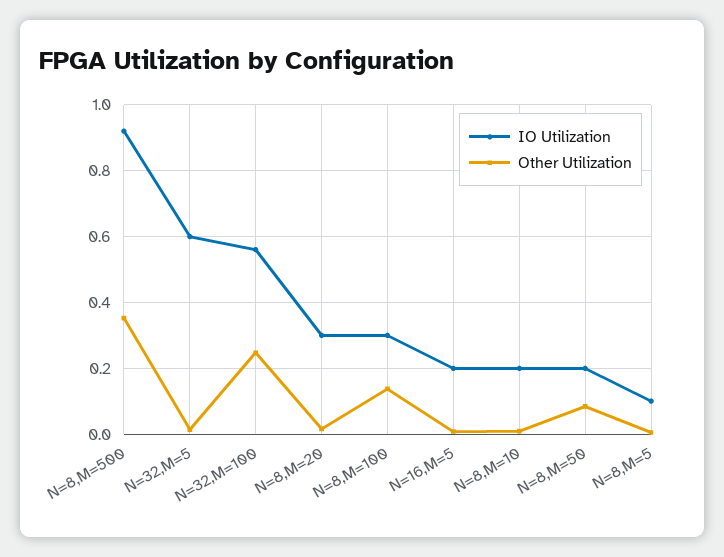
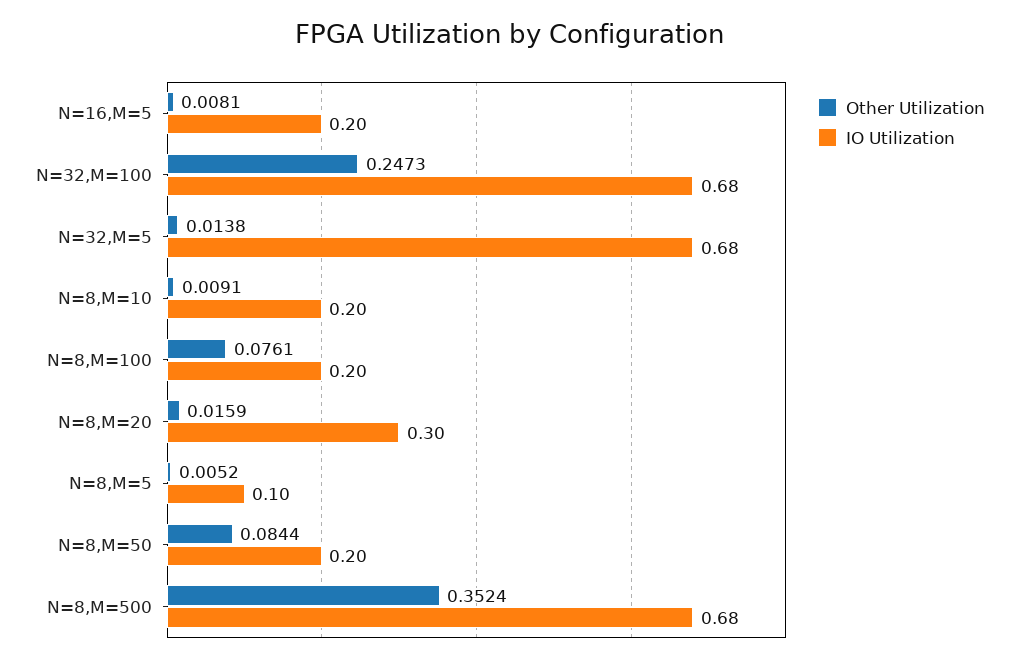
IO Utilization, N=8,M=500: 0.92 -> 0.68
IO Utilization, N=32,M=5: 0.6 -> 0.68
IO Utilization, N=32,M=100: 0.56 -> 0.68
IO Utilization, N=8,M=100: 0.3 -> 0.2
Other Utilization, N=8,M=100: 0.14 -> 0.0761

